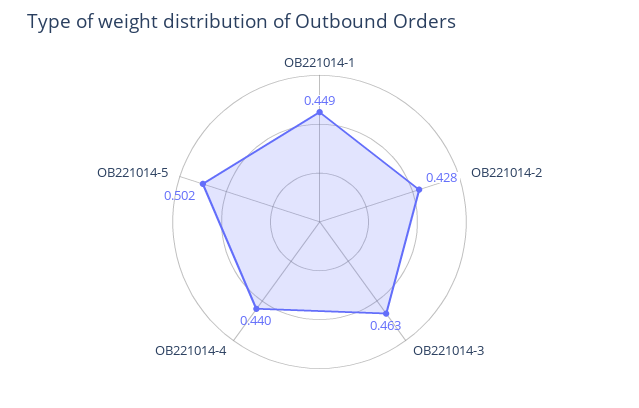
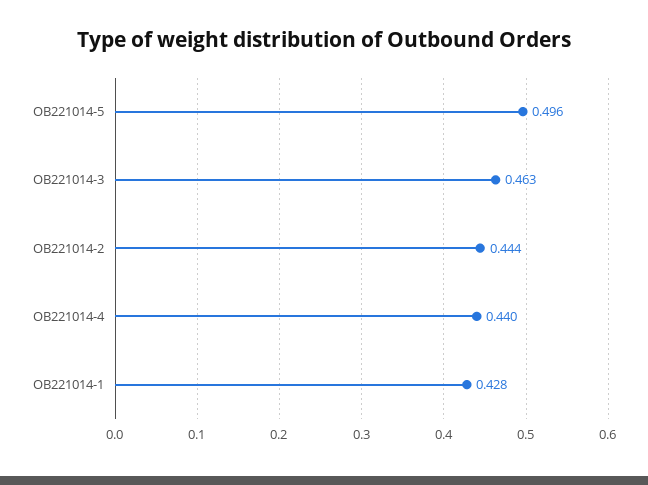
OB221014-1: 0.449 -> 0.428
OB221014-2: 0.428 -> 0.444
OB221014-5: 0.502 -> 0.496

